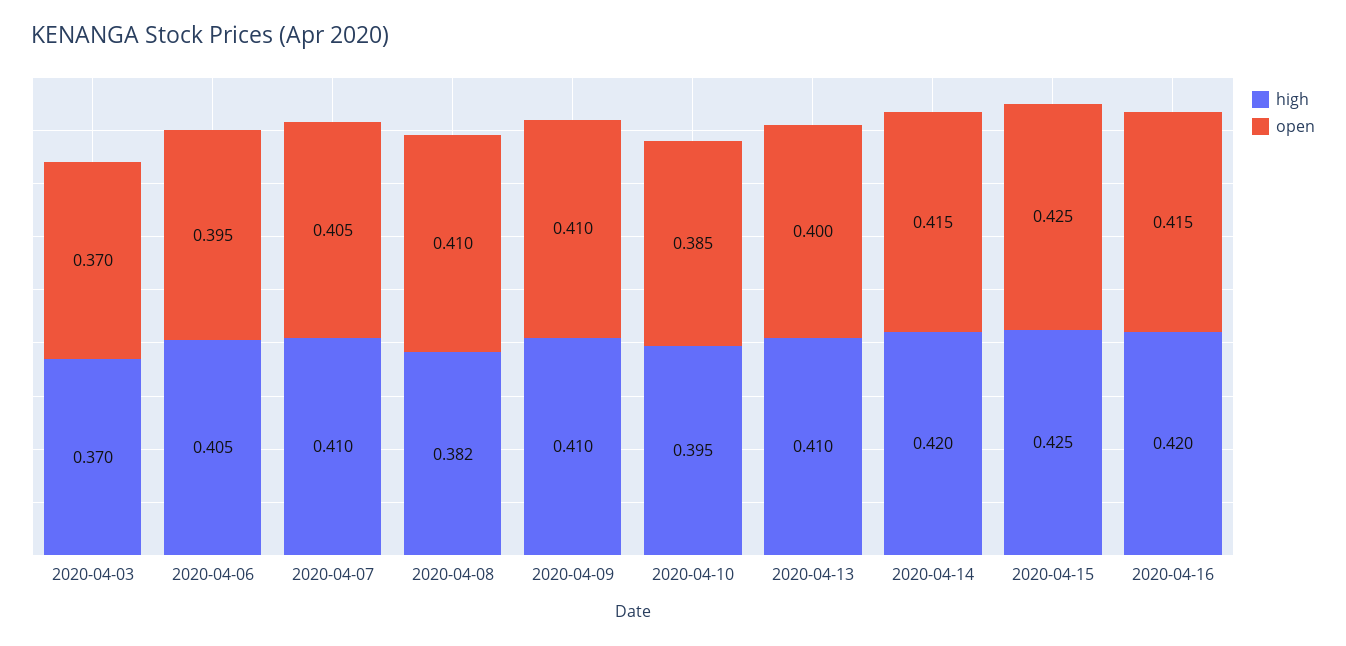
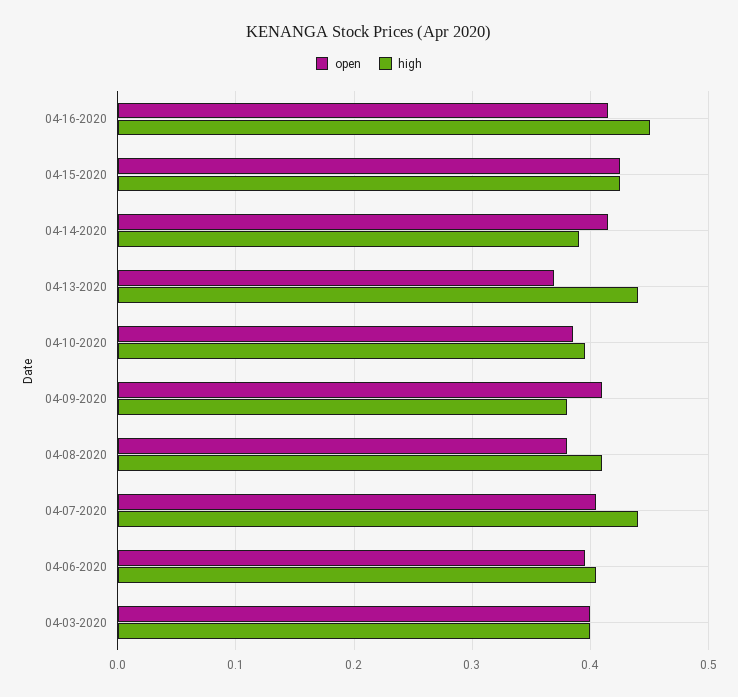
high, 2020-04-03: 0.37 -> 0.4
open, 2020-04-03: 0.37 -> 0.4
high, 2020-04-07: 0.41 -> 0.44
high, 2020-04-08: 0.382 -> 0.41
open, 2020-04-08: 0.41 -> 0.38
high, 2020-04-09: 0.41 -> 0.38
high, 2020-04-13: 0.41 -> 0.44
open, 2020-04-13: 0.4 -> 0.37
high, 2020-04-14: 0.42 -> 0.39
high, 2020-04-16: 0.42 -> 0.45

